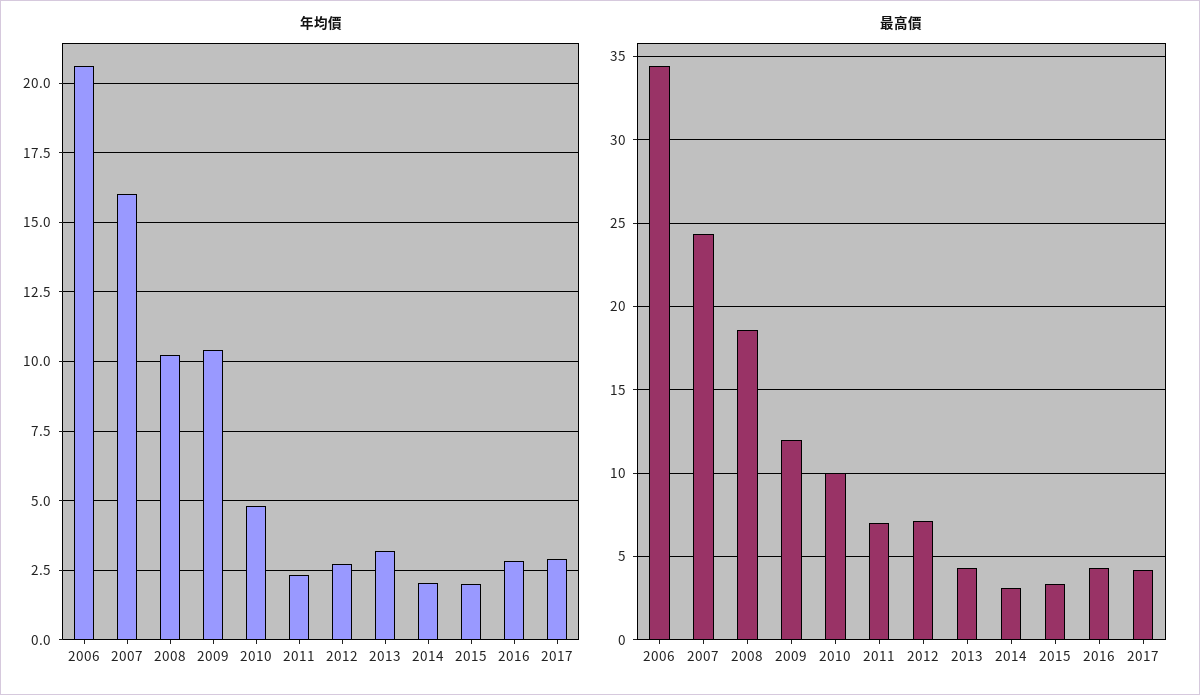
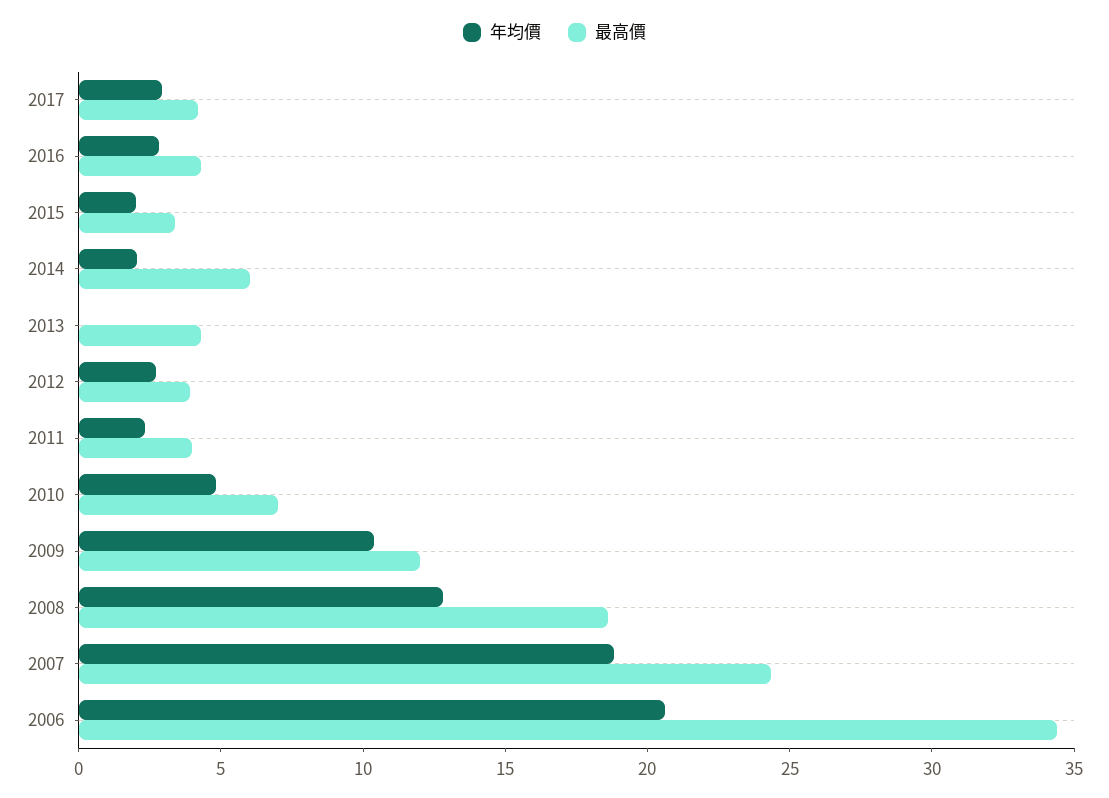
年均價, 2007: 16 -> 19
年均價, 2008: 10.25 -> 13
年均價, 2013: 3.25 -> 0
最高價, 2010: 10 -> 7
最高價, 2011: 7 -> 4
最高價, 2012: 7 -> 4
最高價, 2014: 3 -> 6

